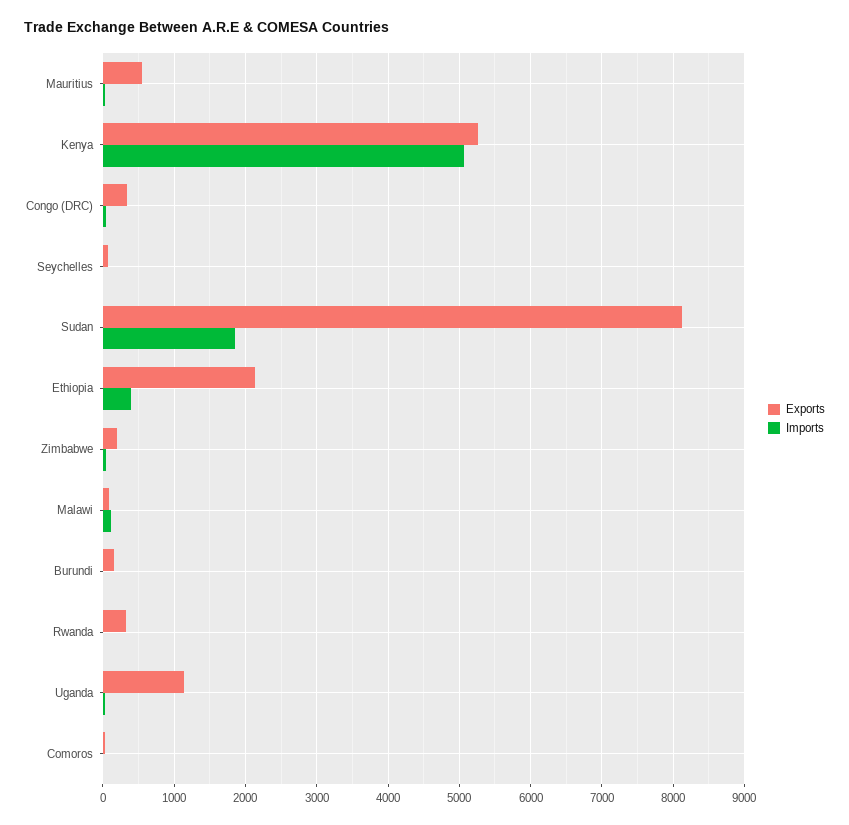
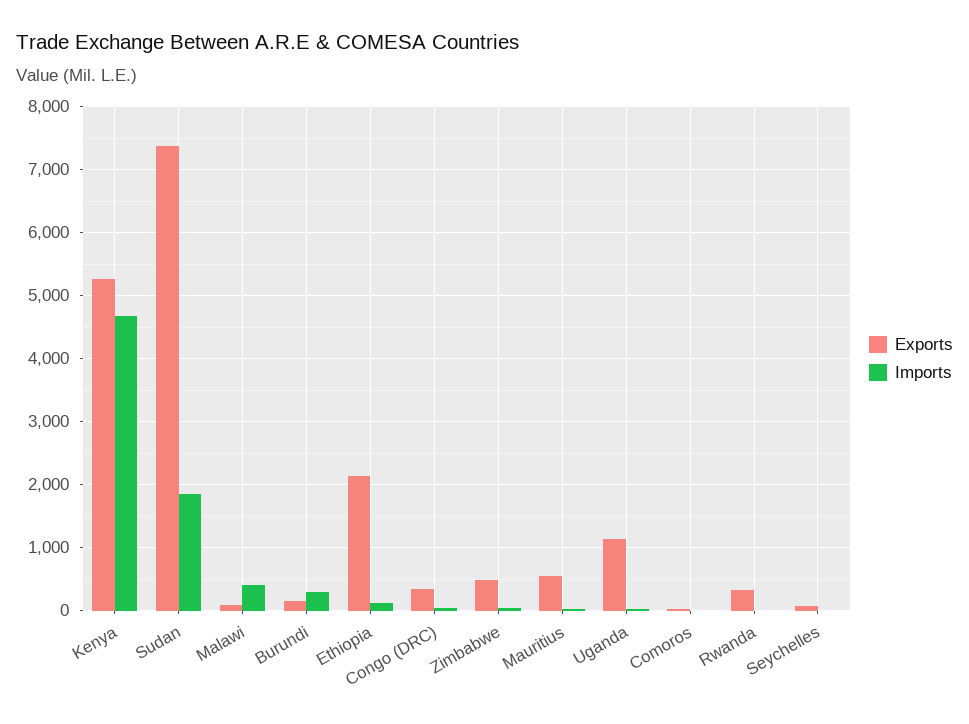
Imports, Kenya: 5100 -> 4700
Exports, Sudan: 8100 -> 7400
Imports, Ethiopia: 400 -> 100
Exports, Zimbabwe: 200 -> 500
Imports, Malawi: 100 -> 400
Imports, Burundi: 0 -> 300

